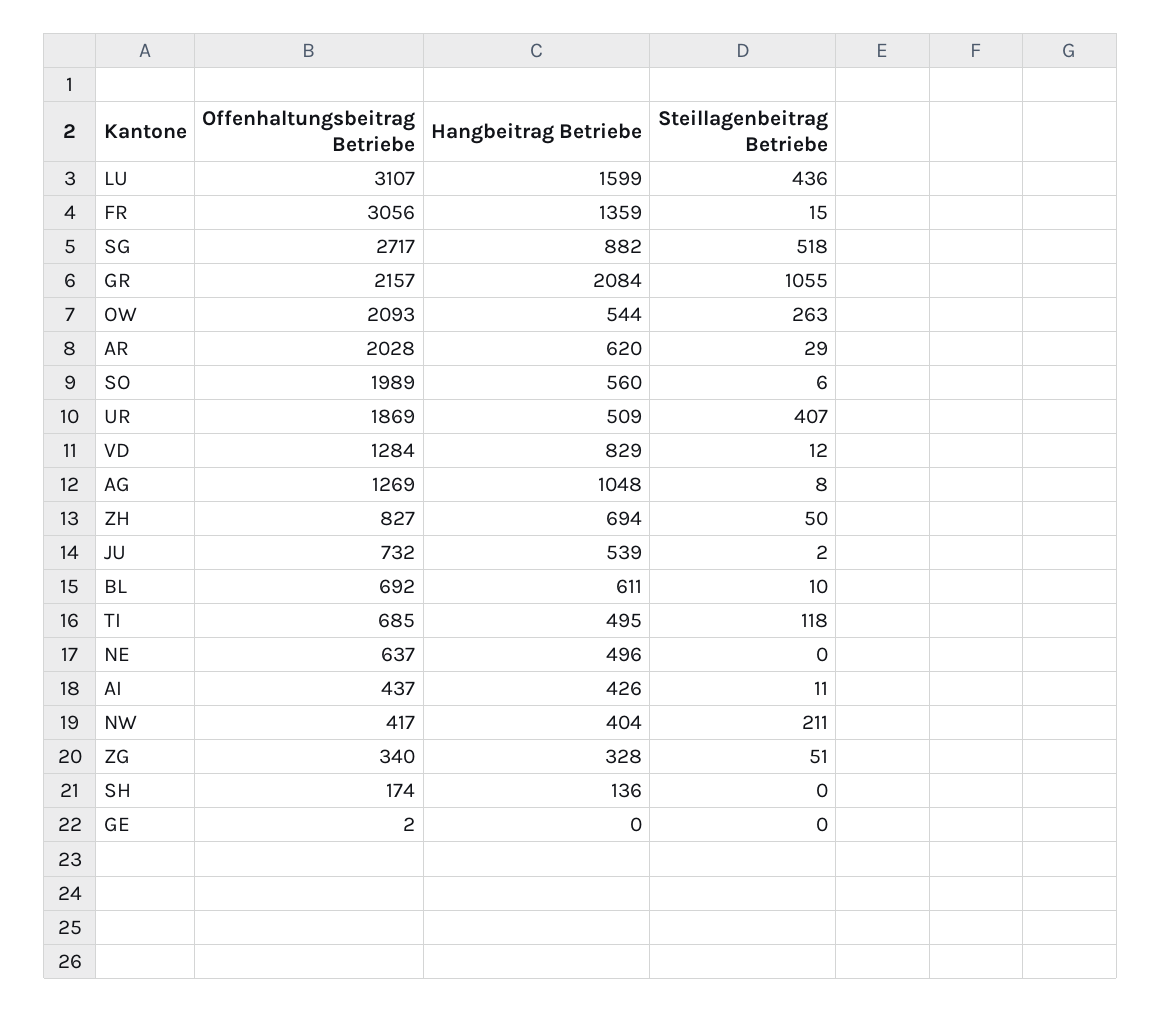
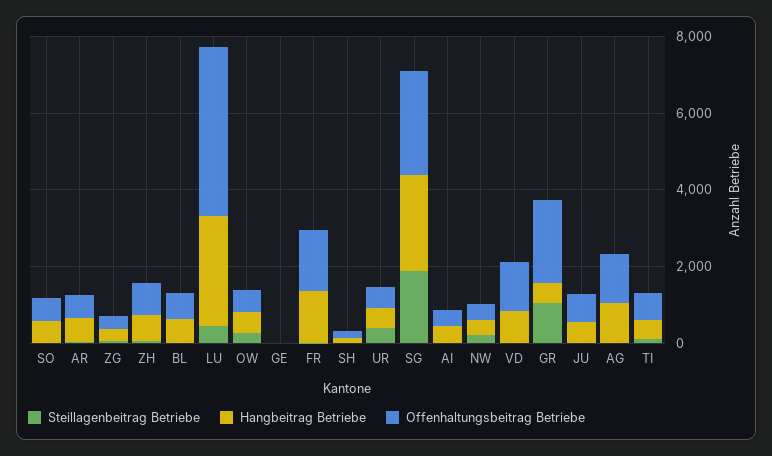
Offenhaltungsbeitrag Betriebe, LU: 3107 -> 4500
Hangbeitrag Betriebe, LU: 1599 -> 3000
Offenhaltungsbeitrag Betriebe, FR: 3056 -> 1500
Hangbeitrag Betriebe, SG: 882 -> 2500
Steillagenbeitrag Betriebe, SG: 518 -> 2000
Hangbeitrag Betriebe, GR: 2084 -> 500
Offenhaltungsbeitrag Betriebe, OW: 2093 -> 500
Offenhaltungsbeitrag Betriebe, AR: 2028 -> 500
Offenhaltungsbeitrag Betriebe, SO: 1989 -> 500
Offenhaltungsbeitrag Betriebe, UR: 1869 -> 500
Offenhaltungsbeitrag Betriebe, NE: 637 -> none
Hangbeitrag Betriebe, NE: 496 -> none
Steillagenbeitrag Betriebe, NE: 0 -> none

